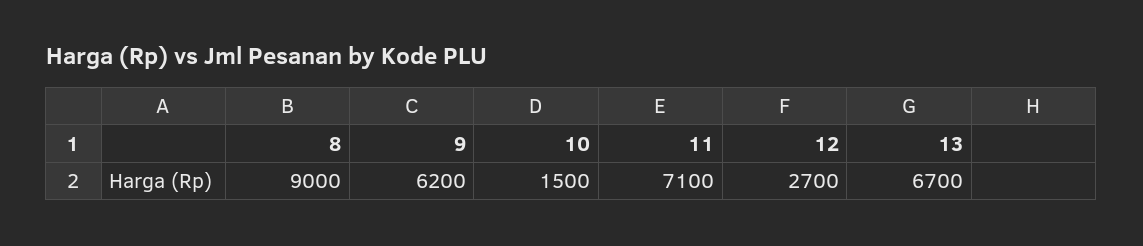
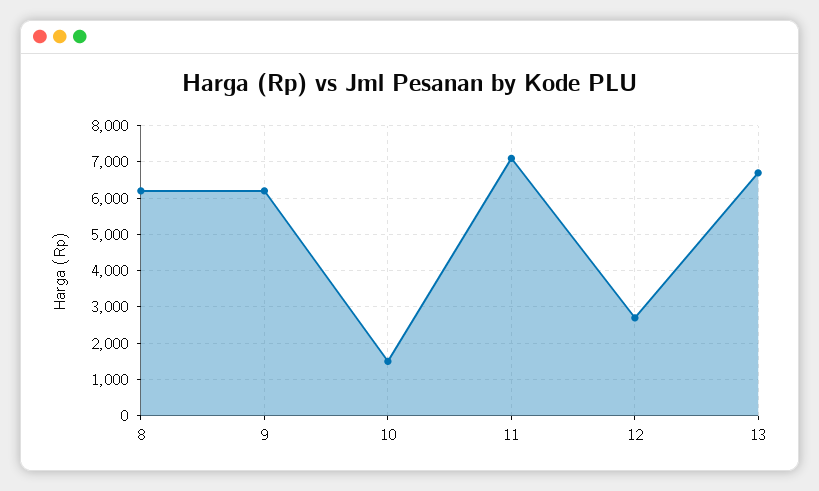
8: 9000 -> 6200

